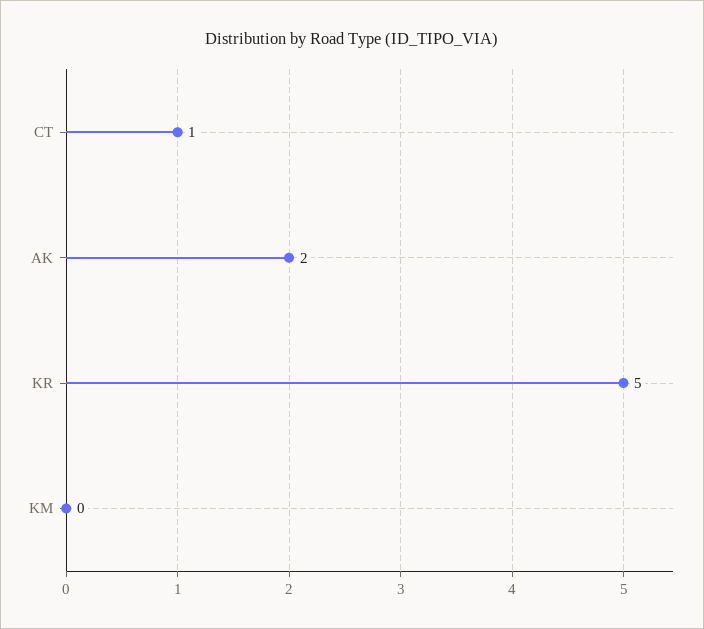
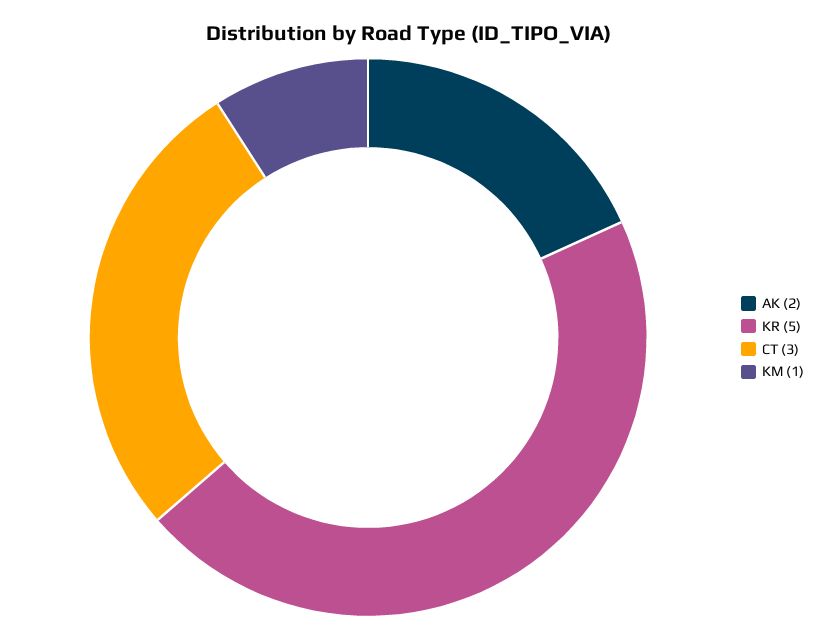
CT: 1 -> 3
KM: 0 -> 1

